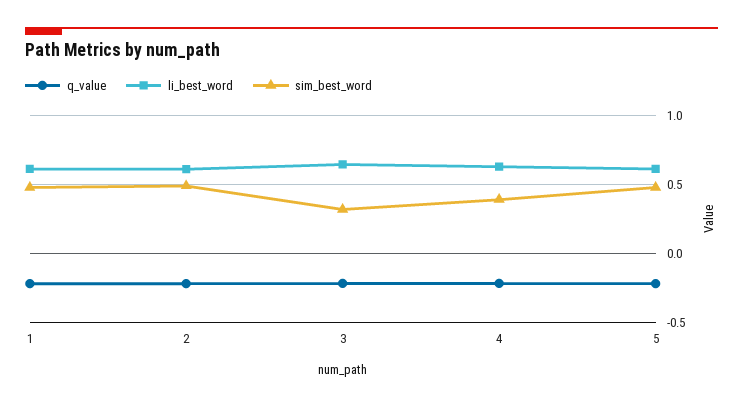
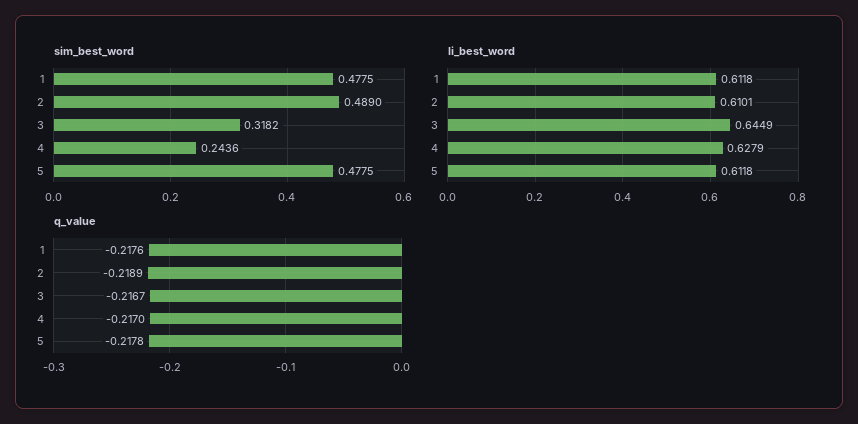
sim_best_word, 4: 0.4 -> 0.2436

